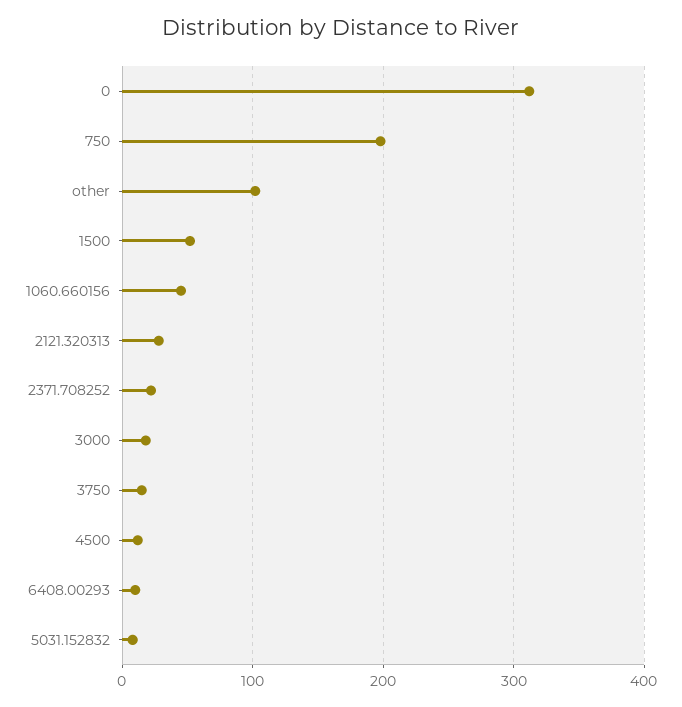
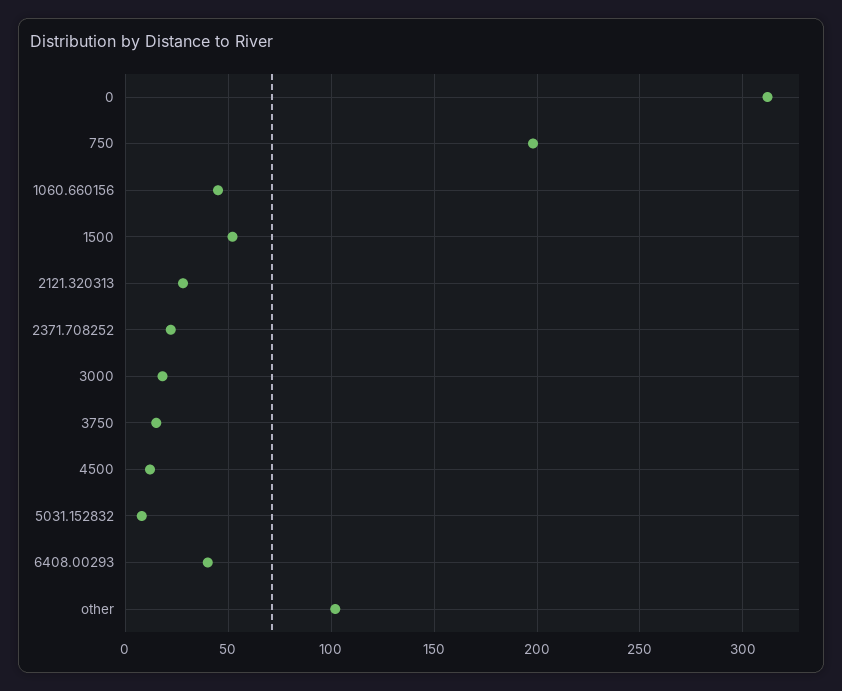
6408.00293: 10 -> 40

